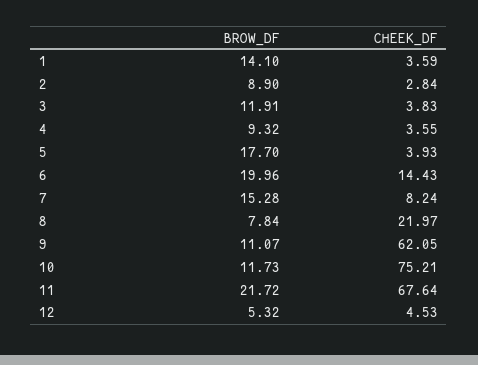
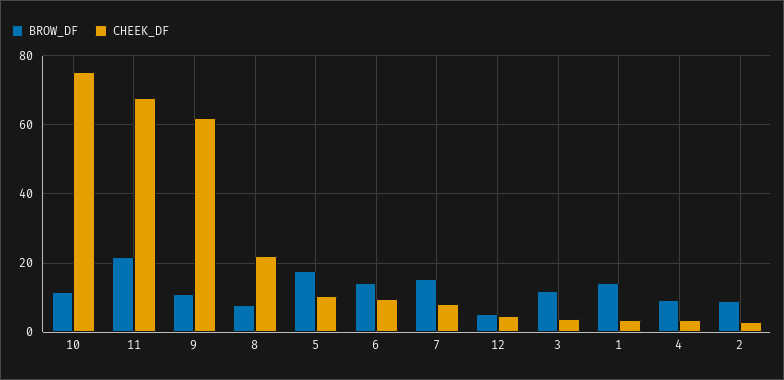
CHEEK_DF, 5: 3.93 -> 10
BROW_DF, 6: 19.96 -> 14
CHEEK_DF, 6: 14.43 -> 10

